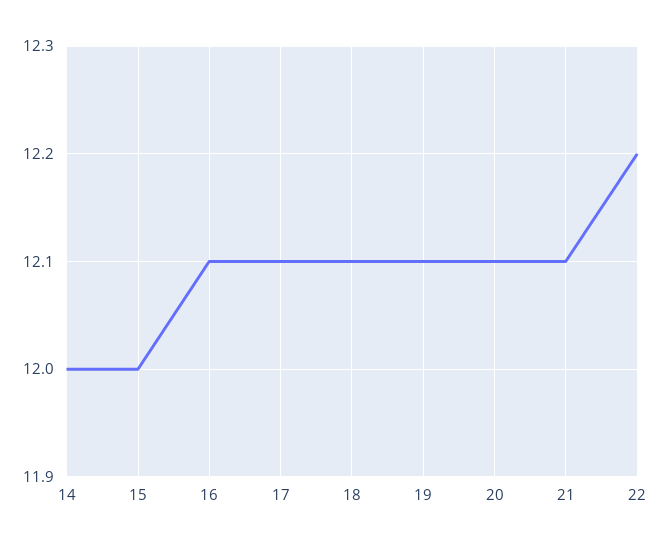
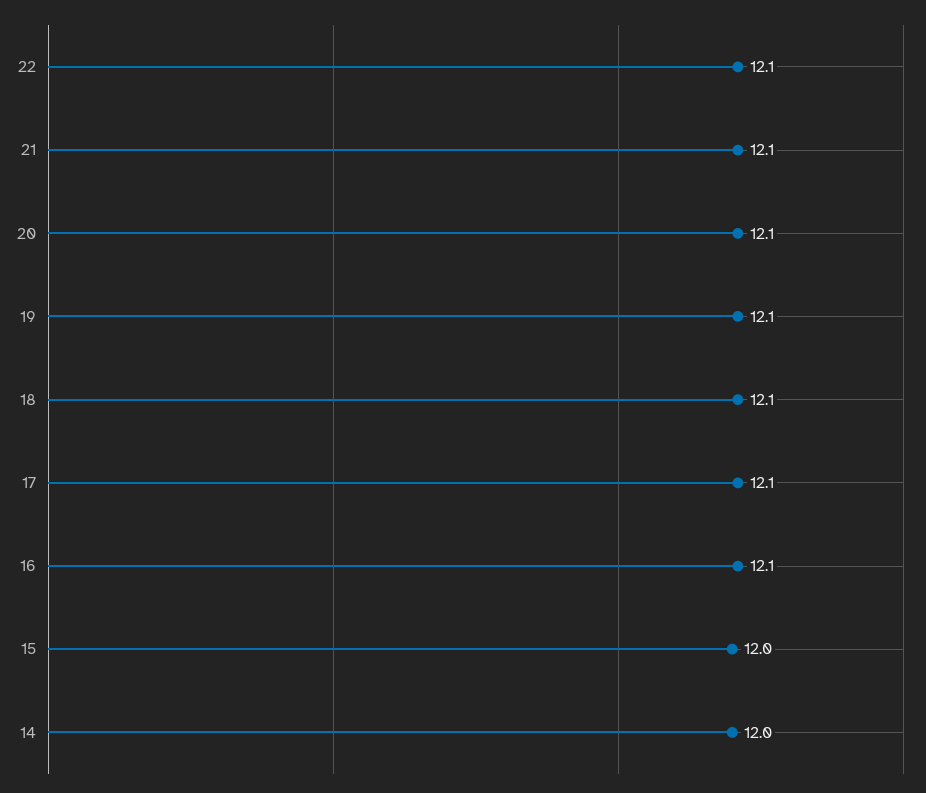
22: 12.2 -> 12.1

